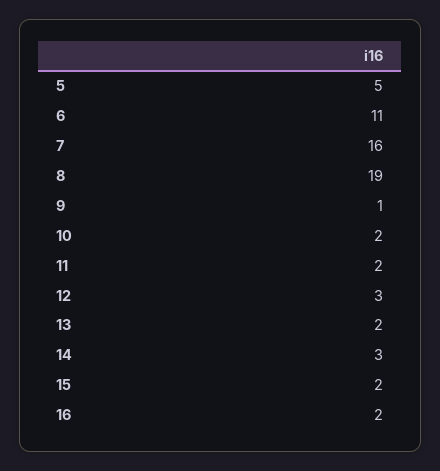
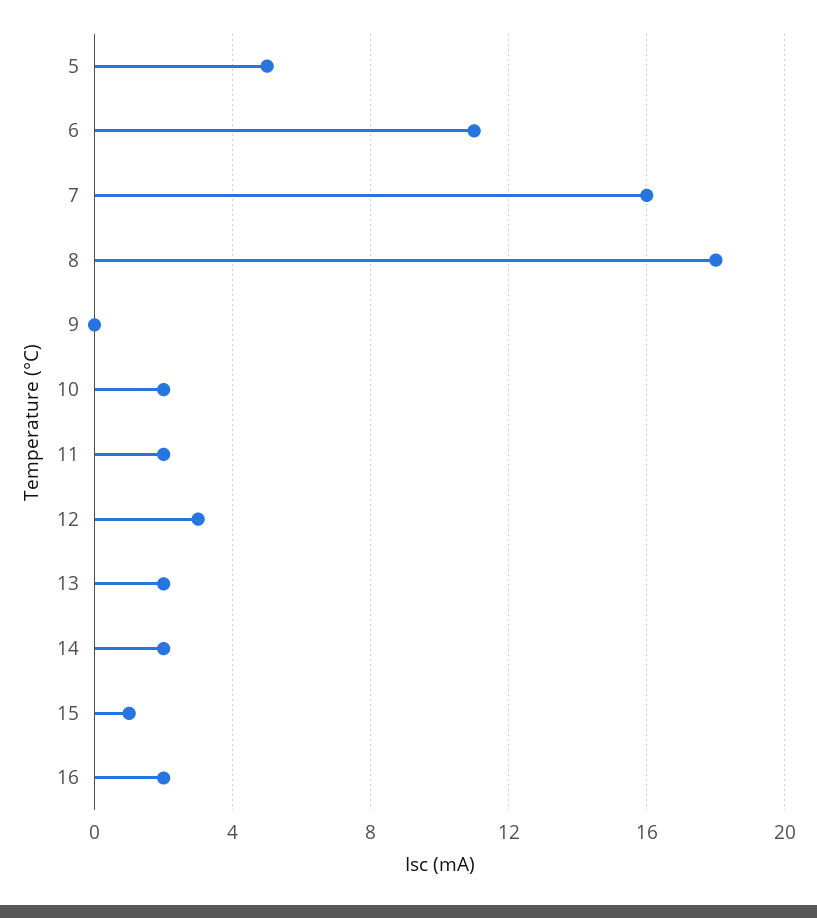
8: 19 -> 18
9: 1 -> 0
14: 3 -> 2
15: 2 -> 1

